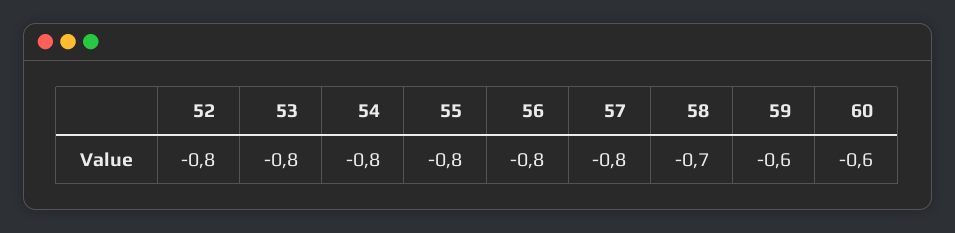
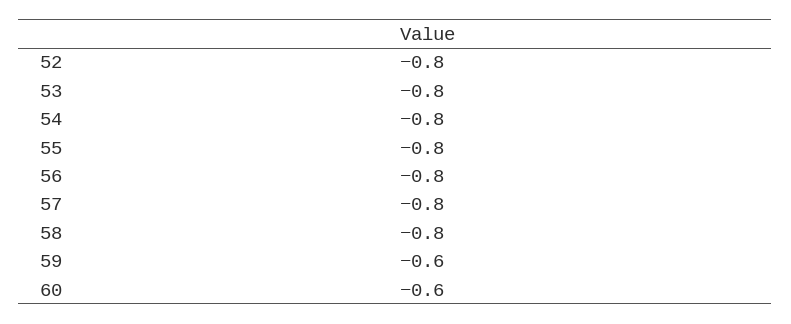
58: -0.7 -> -0.8

